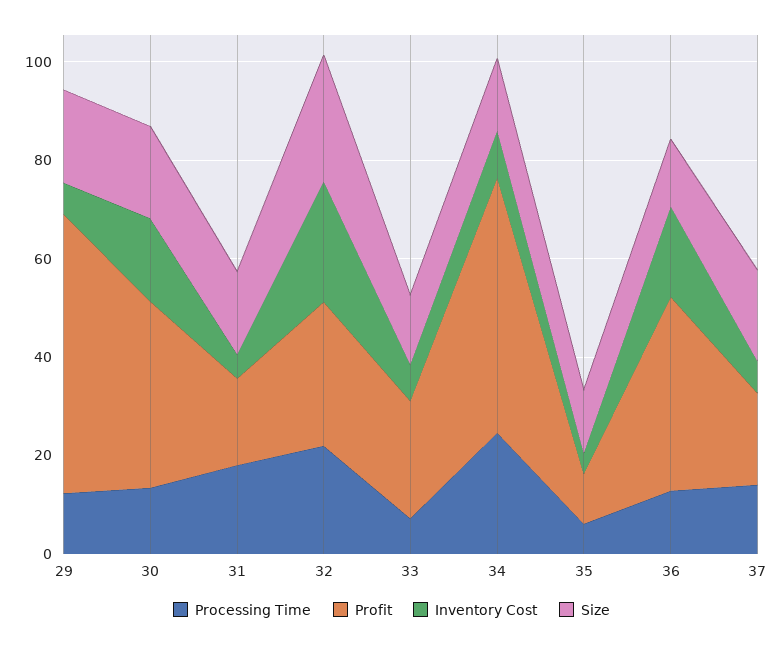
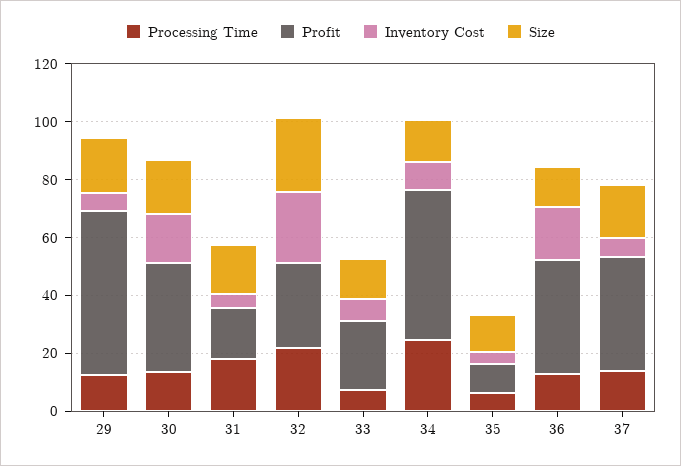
Profit, 37: 20 -> 40

